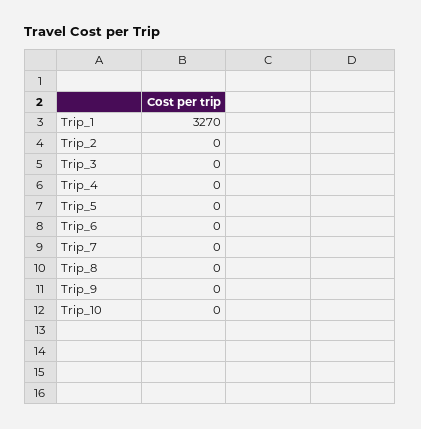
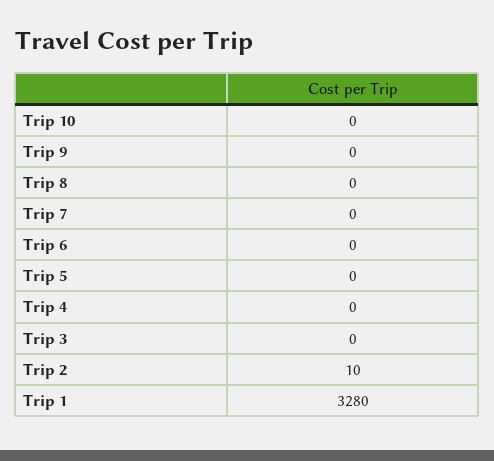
Trip_1: 3270 -> 3280
Trip_2: 0 -> 10

